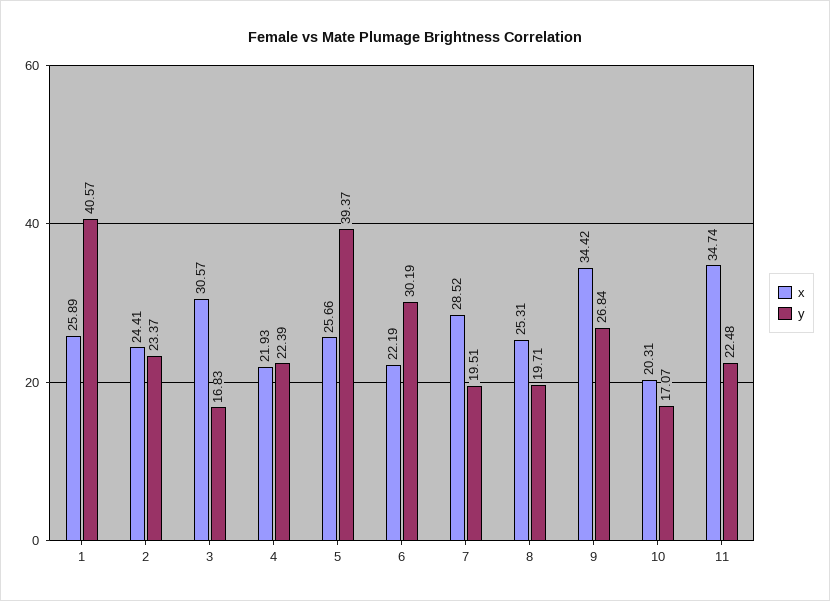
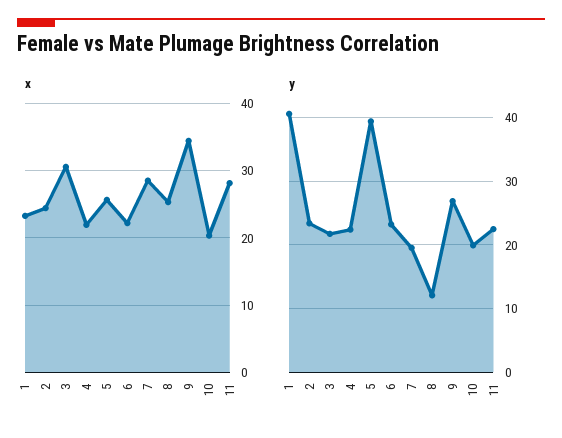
x, 1: 25.89 -> 23
y, 3: 16.83 -> 22
y, 6: 30.19 -> 23
y, 8: 19.71 -> 12
y, 10: 17.07 -> 20
x, 11: 34.74 -> 28

